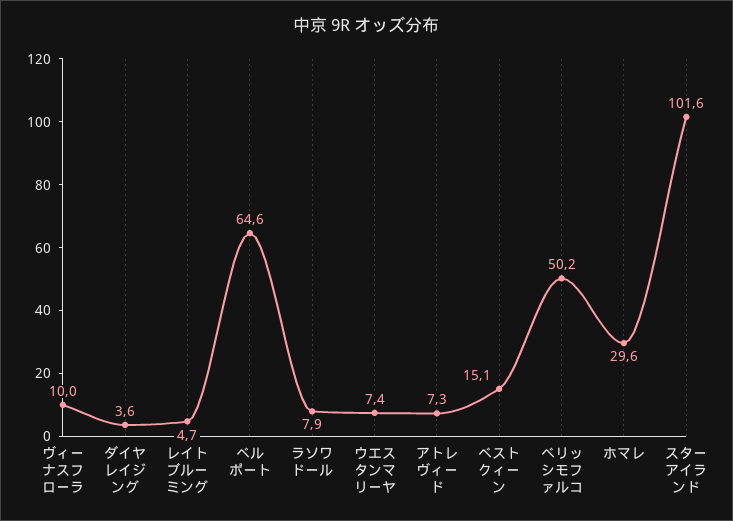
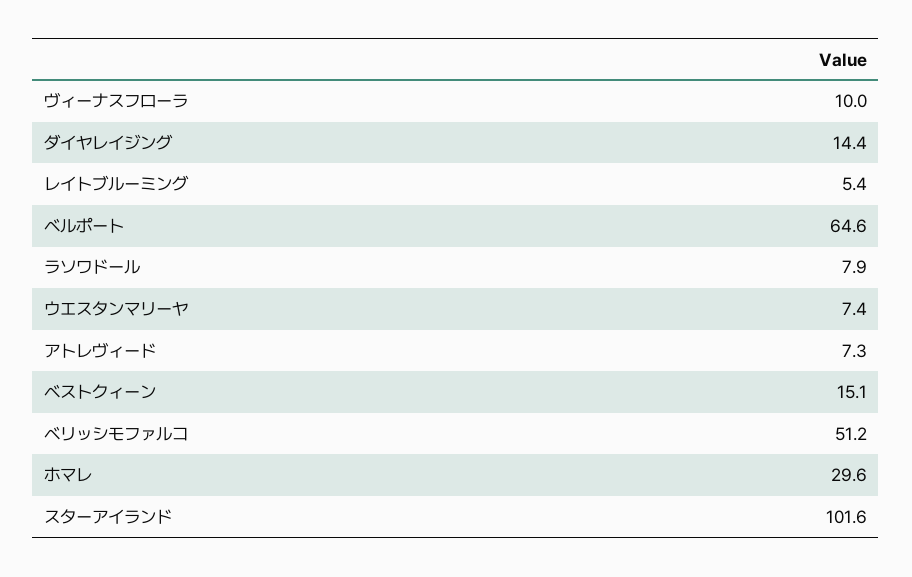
ダイヤレイジング: 3.6 -> 14.4
レイトブルーミング: 4.7 -> 5.4
ベリッシモファルコ: 50.2 -> 51.2

